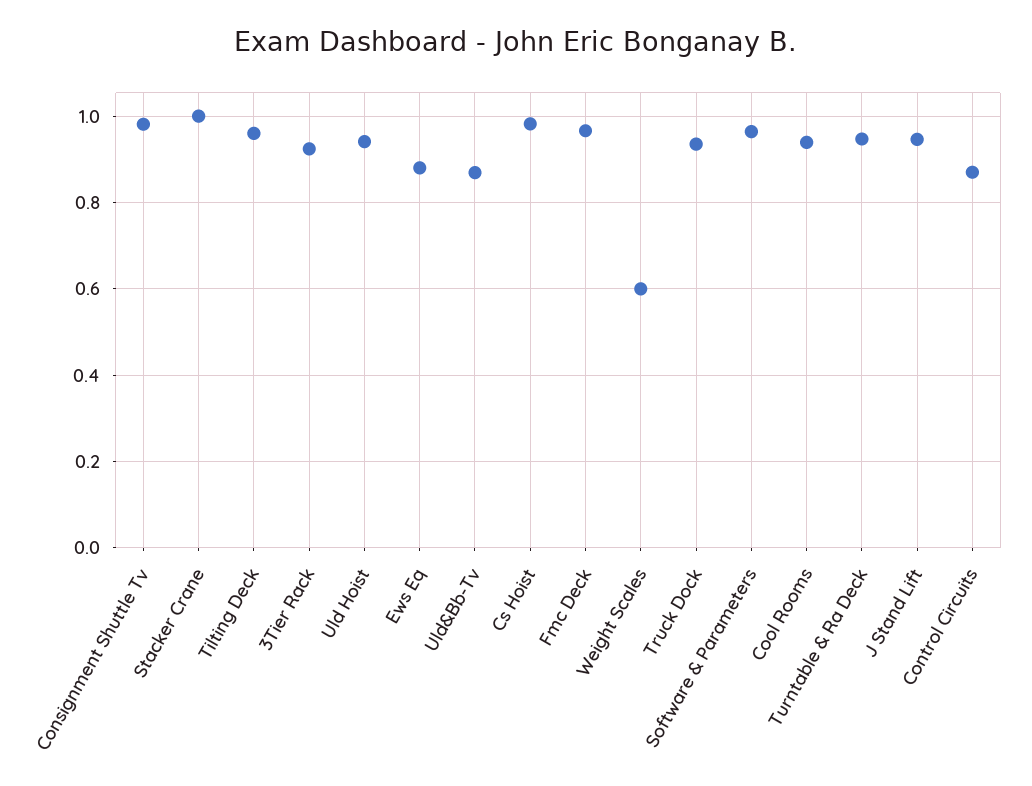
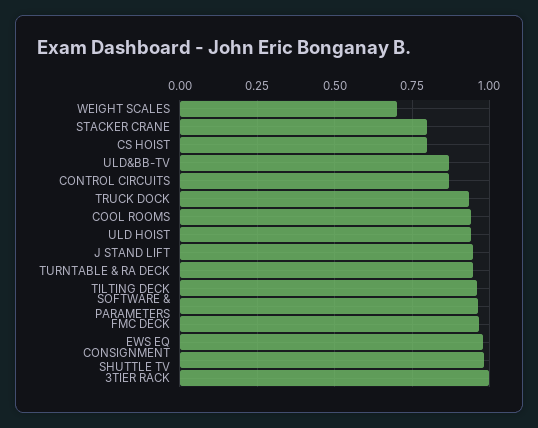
Stacker Crane: 1 -> 0.8
3Tier Rack: 0.92 -> 1
Ews Eq: 0.88 -> 0.975
Cs Hoist: 0.98 -> 0.8
Weight Scales: 0.6 -> 0.7

